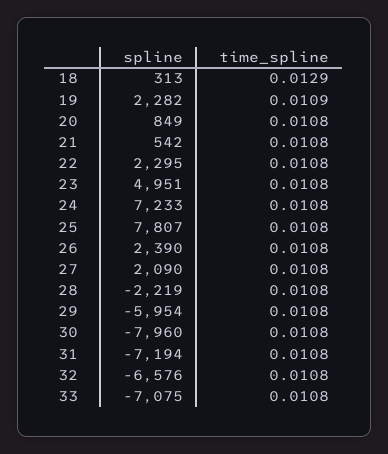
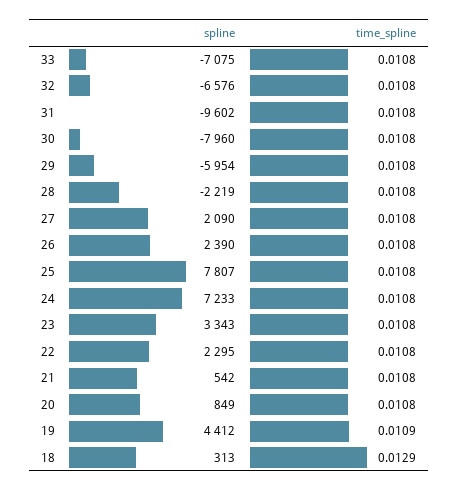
spline, 19: 2282 -> 4412
spline, 23: 4951 -> 3343
spline, 31: -7194 -> -9602

